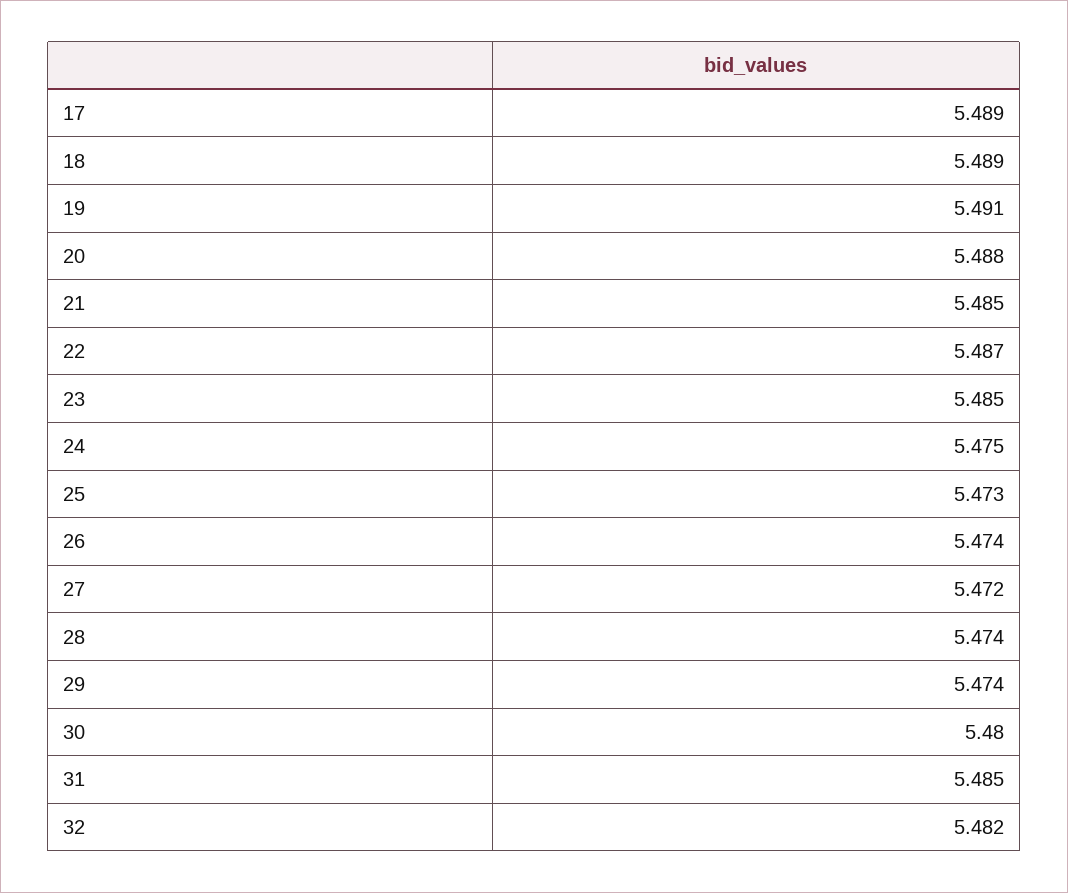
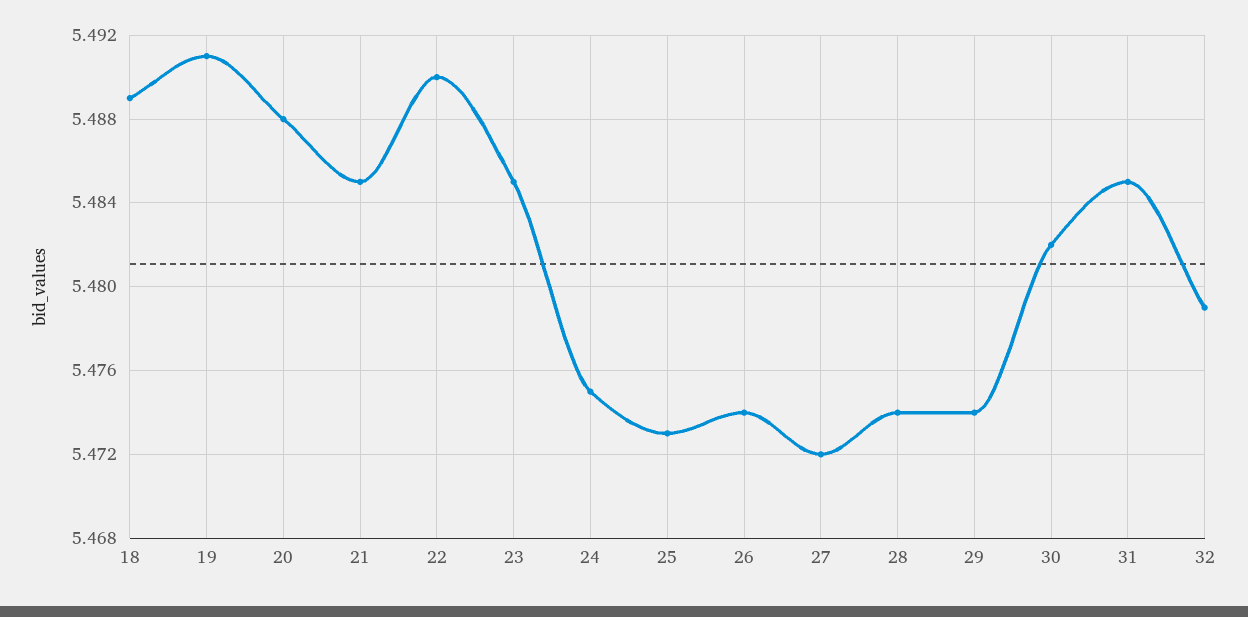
17: 5.489 -> none
22: 5.487 -> 5.49
30: 5.48 -> 5.482
32: 5.482 -> 5.479

